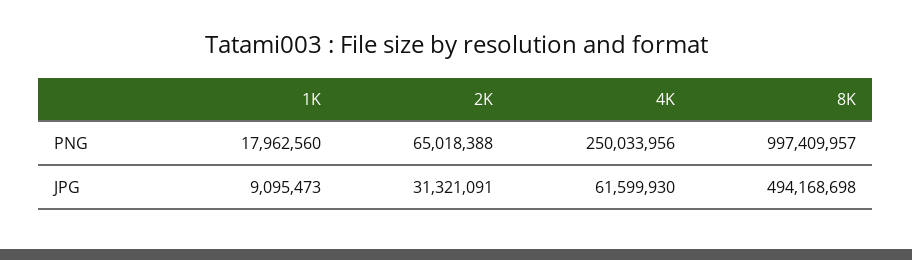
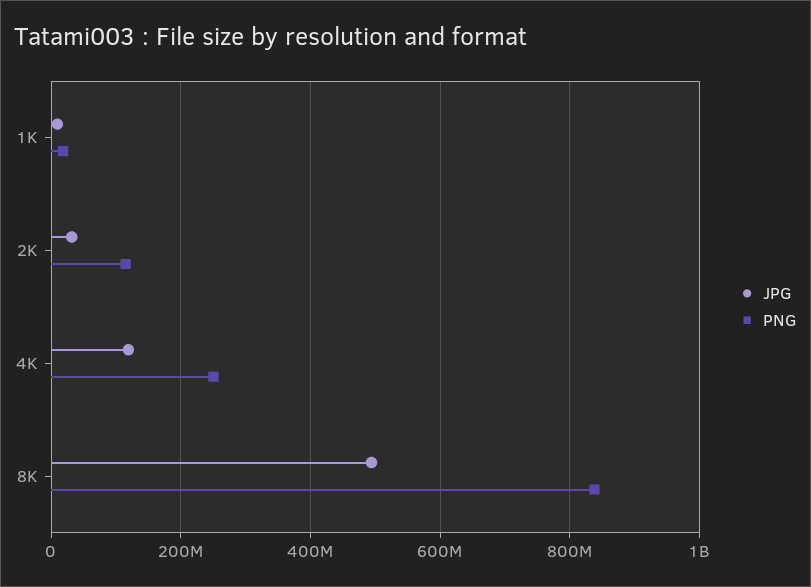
PNG, 2K: 65018388 -> 120000000
PNG, 8K: 997409957 -> 840000000
JPG, 4K: 61599930 -> 120000000

